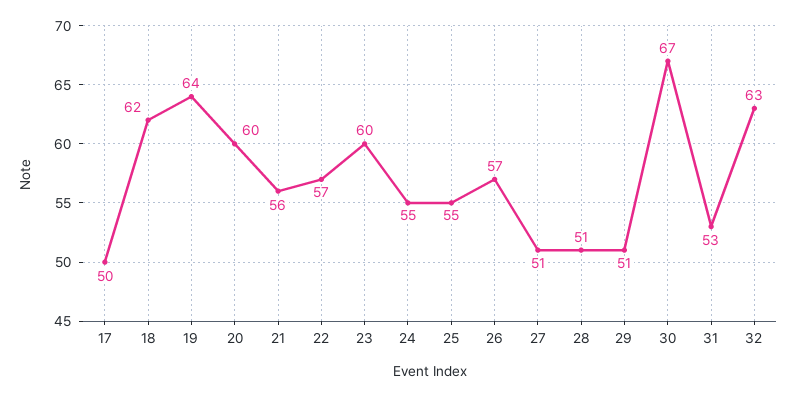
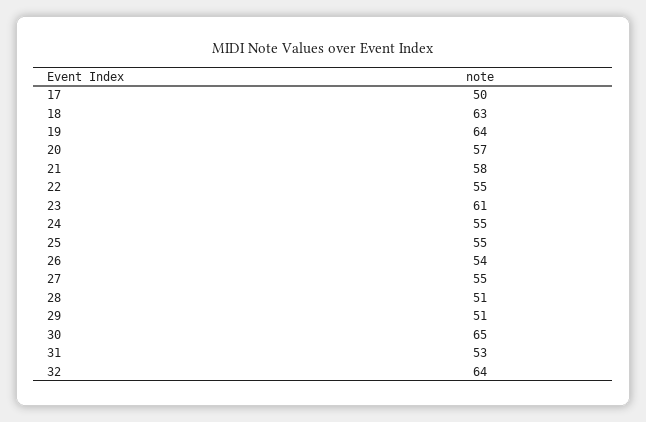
18: 62 -> 63
20: 60 -> 57
21: 56 -> 58
22: 57 -> 55
23: 60 -> 61
26: 57 -> 54
27: 51 -> 55
30: 67 -> 65
32: 63 -> 64

